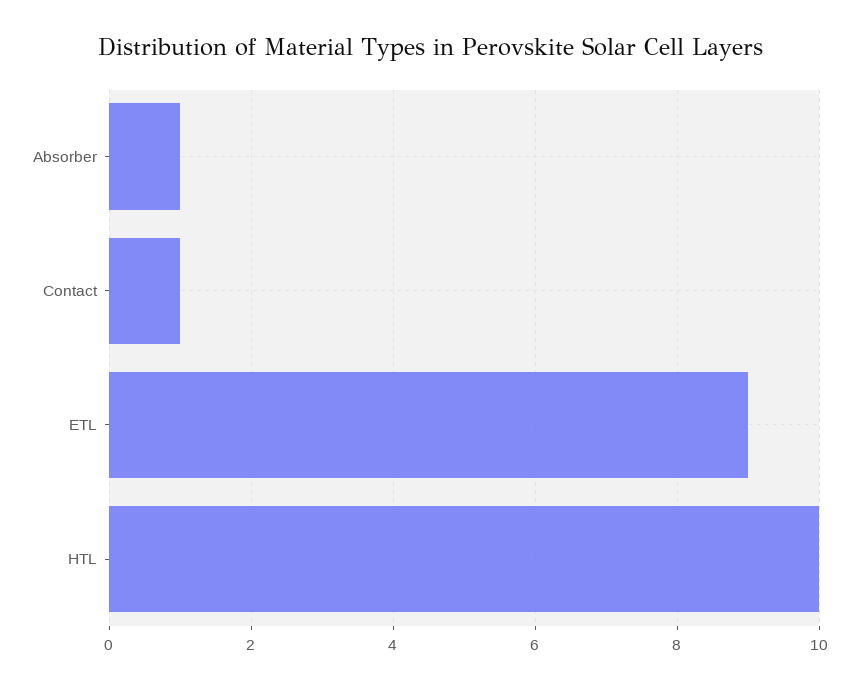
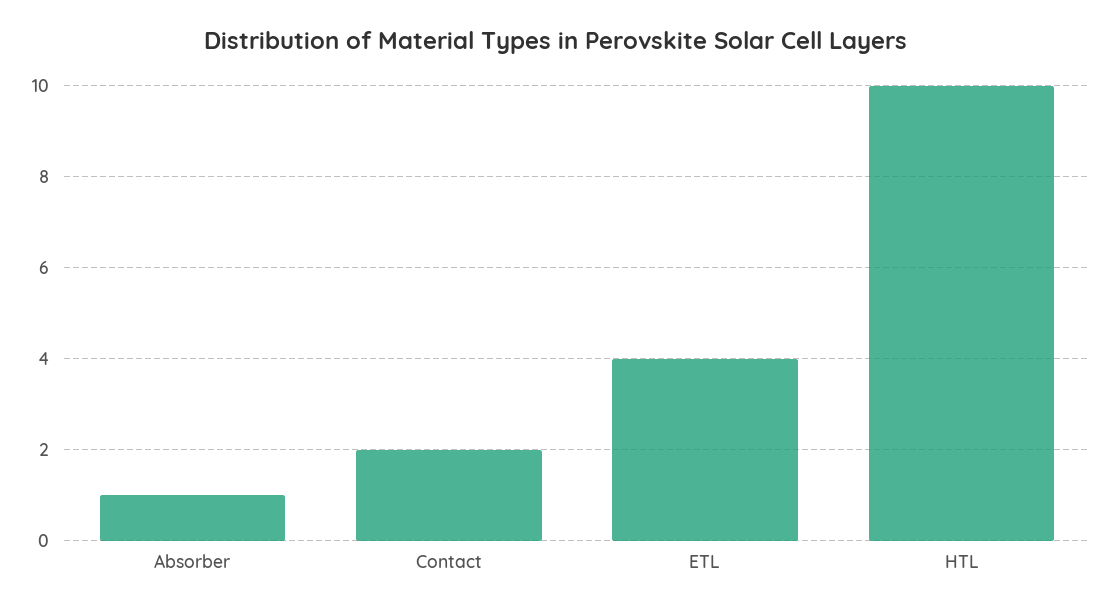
Contact: 1 -> 2
ETL: 9 -> 4

